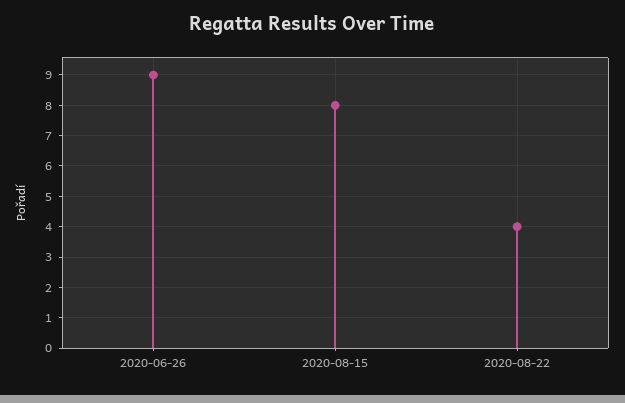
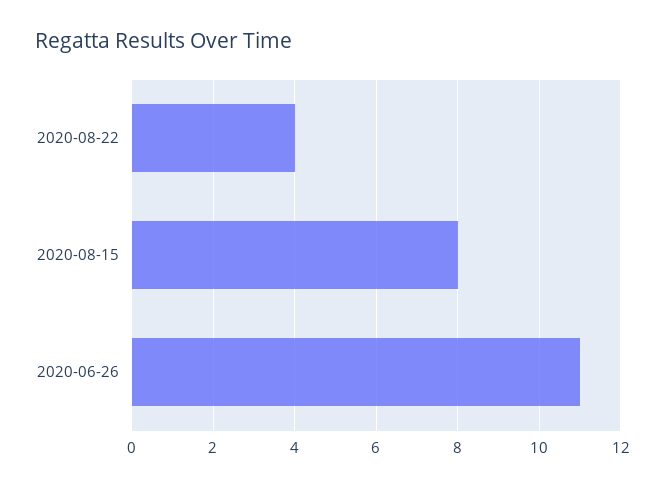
2020-06-26: 9 -> 11

